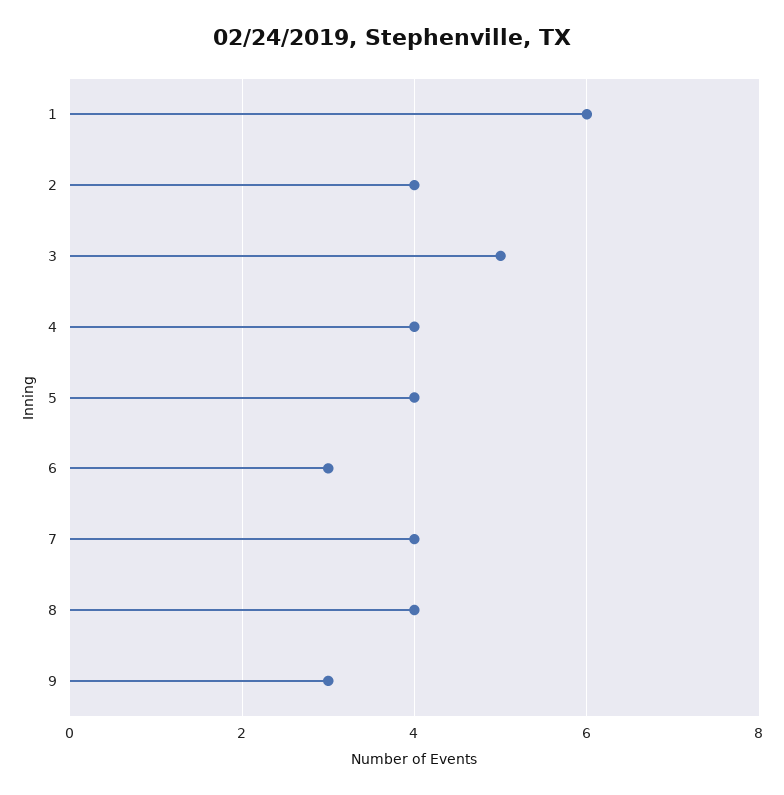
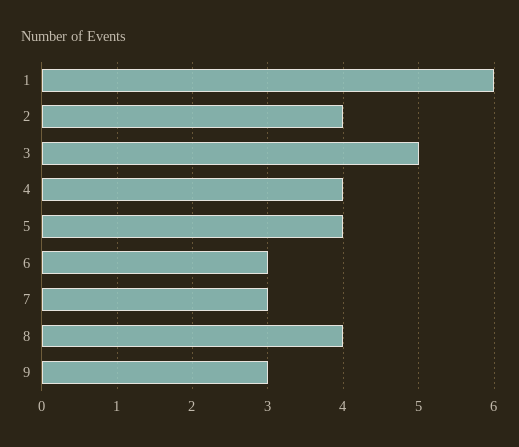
7: 4 -> 3

